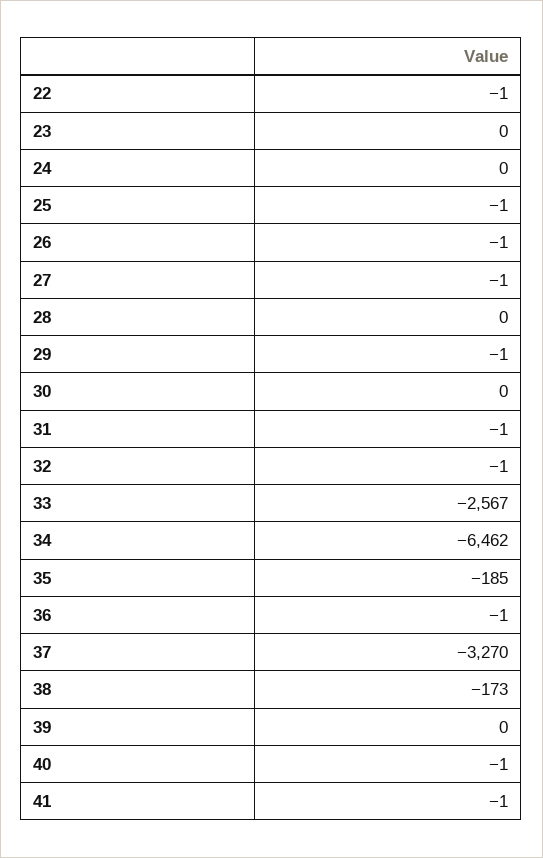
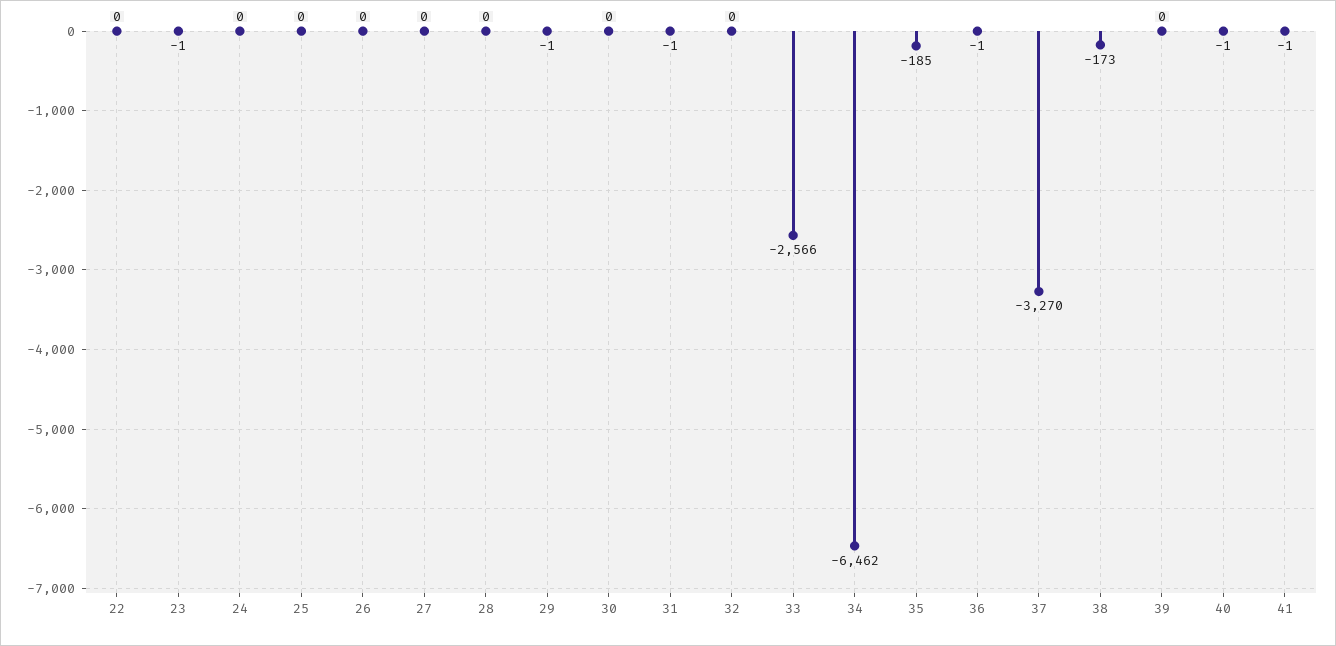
22: -1 -> 0
23: 0 -> -1
25: -1 -> 0
26: -1 -> 0
27: -1 -> 0
32: -1 -> 0
33: -2567 -> -2566

